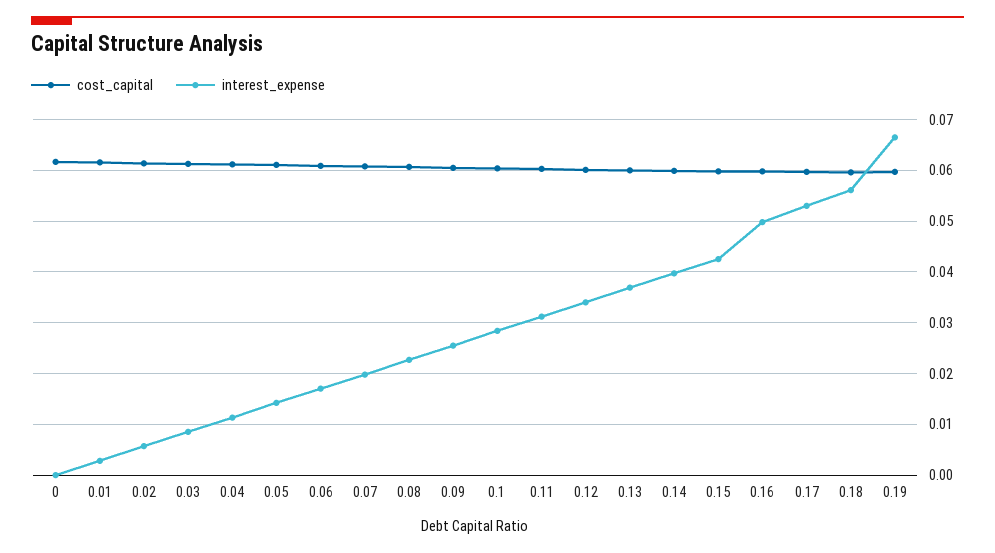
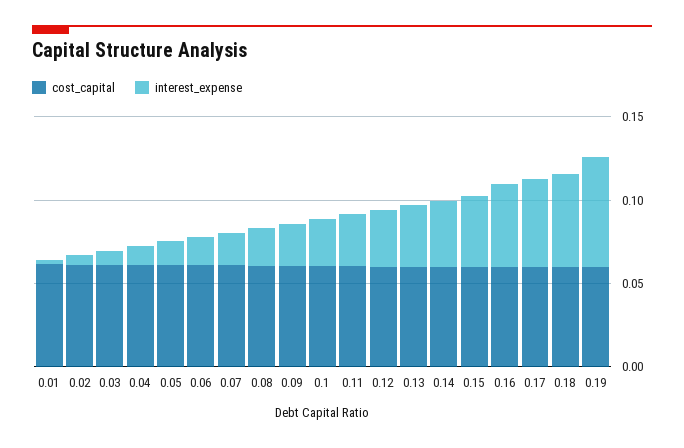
cost_capital, 0: 0.062 -> none
interest_expense, 0: 0 -> none

